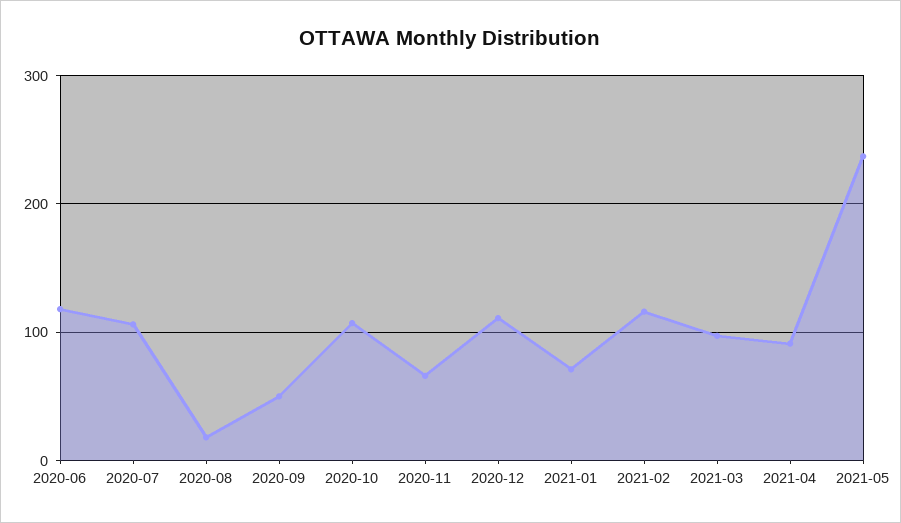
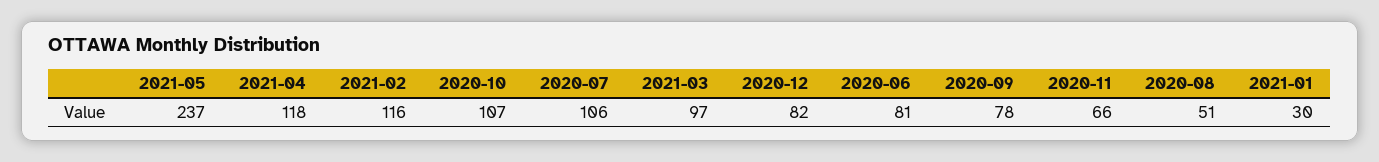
2020-06: 120 -> 81
2020-08: 20 -> 51
2020-09: 50 -> 78
2020-12: 110 -> 82
2021-01: 70 -> 30
2021-04: 90 -> 118

